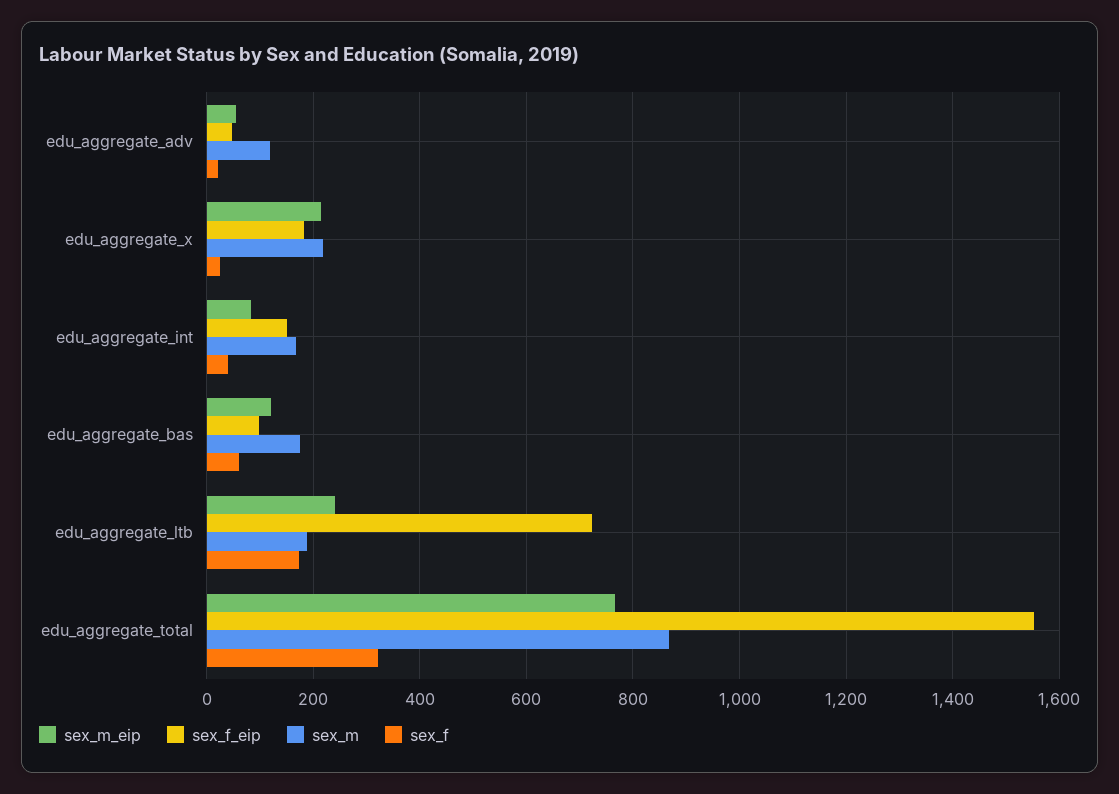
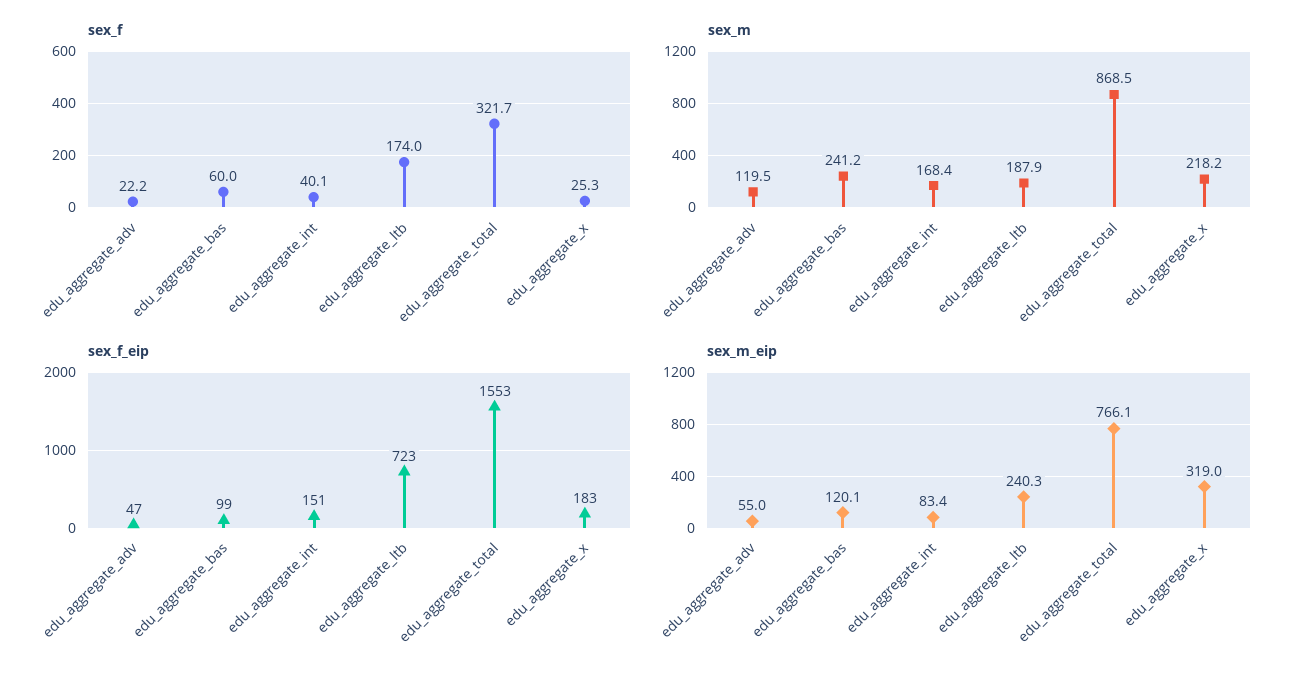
sex_m_eip, edu_aggregate_x: 220 -> 319
sex_m, edu_aggregate_bas: 180 -> 241.2

